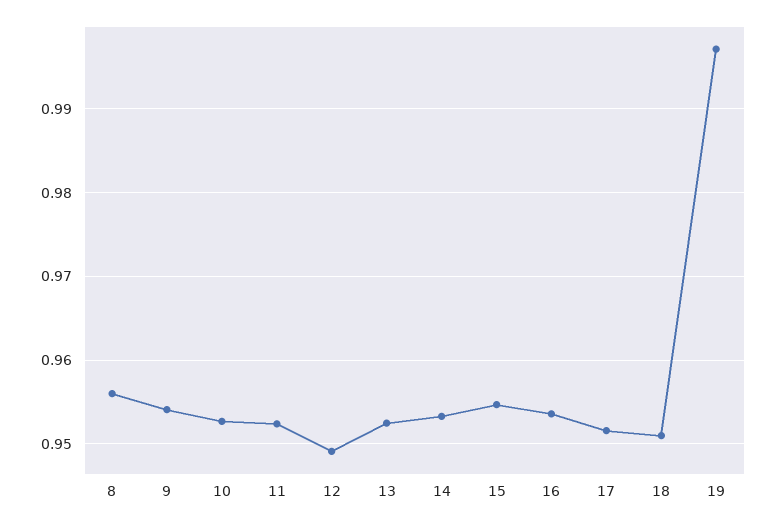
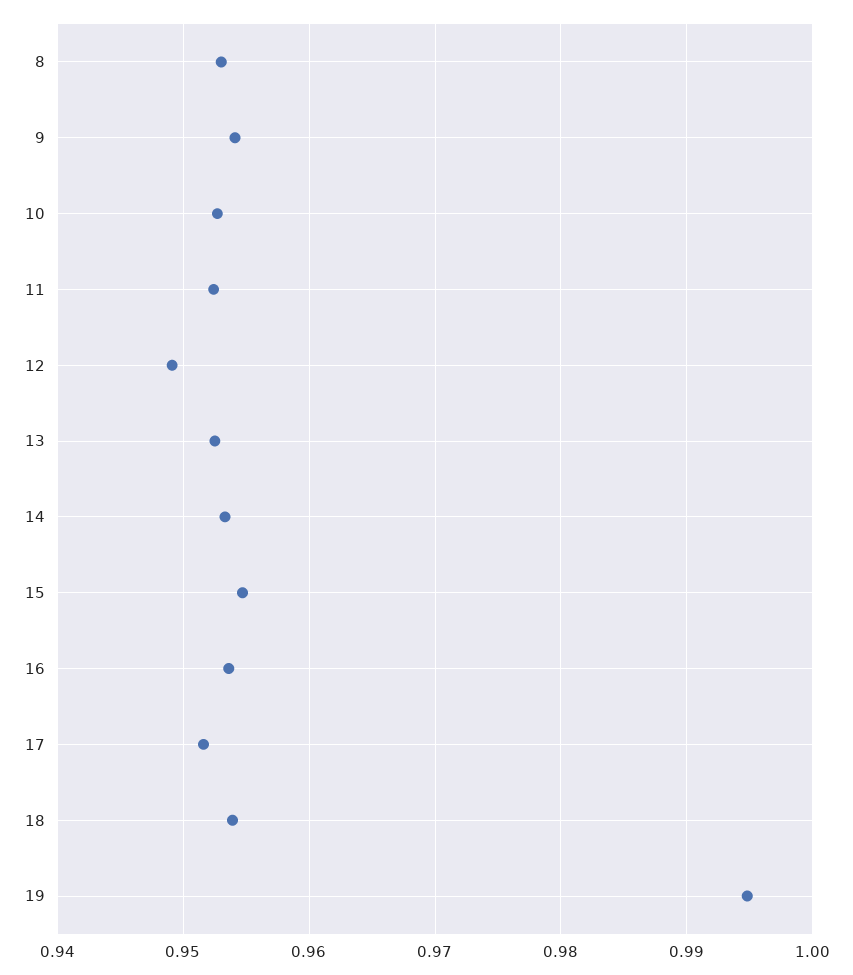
8: 0.956 -> 0.953
18: 0.951 -> 0.954
19: 0.997 -> 0.995

